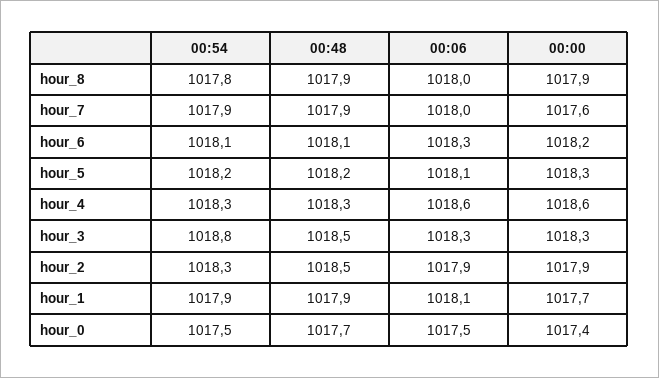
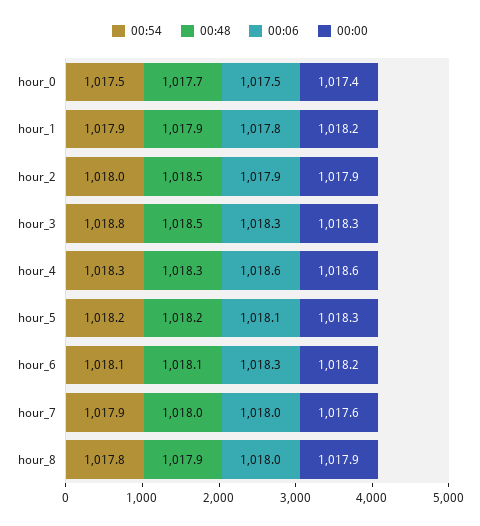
00:48, hour_7: 1017.9 -> 1018
00:54, hour_2: 1018.3 -> 1018
00:06, hour_1: 1018.1 -> 1017.8
00:00, hour_1: 1017.7 -> 1018.2

